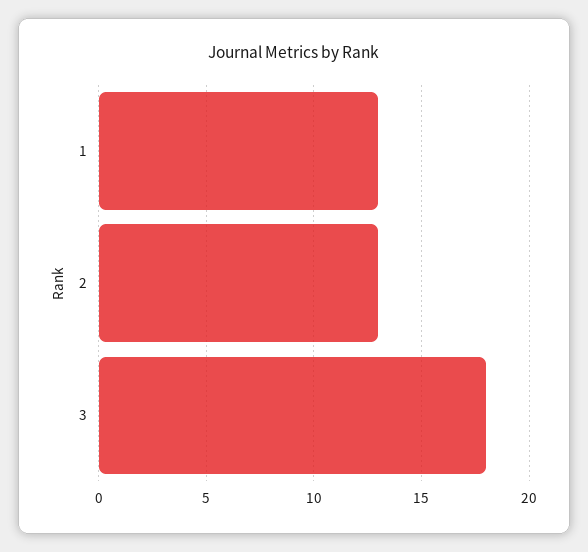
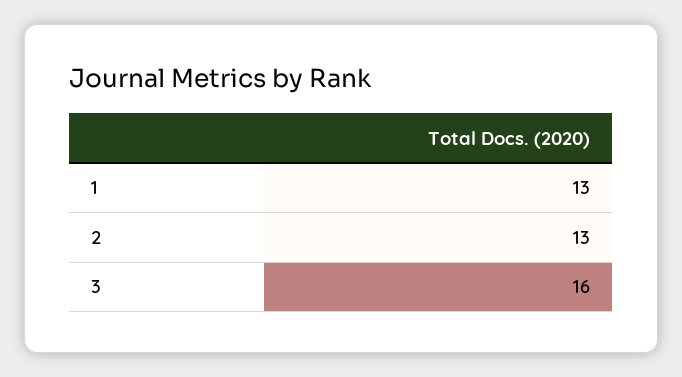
3: 18 -> 16

